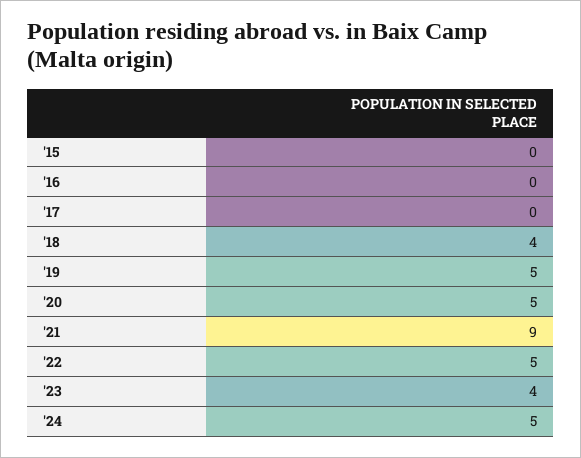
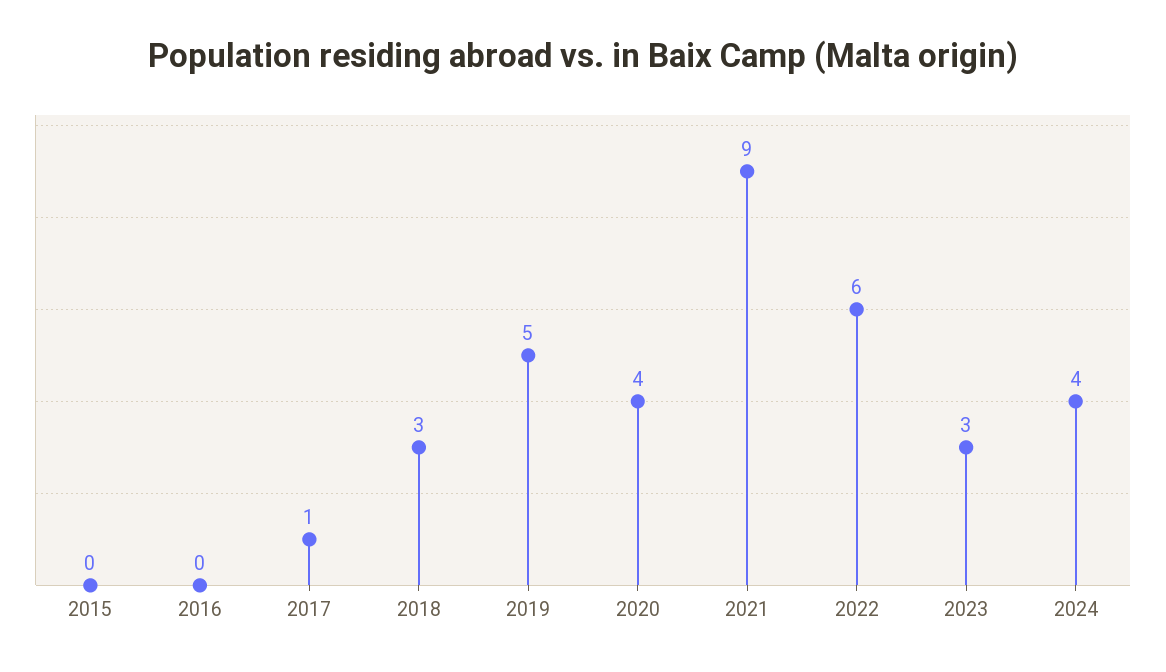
'17: 0 -> 1
'18: 4 -> 3
'20: 5 -> 4
'22: 5 -> 6
'23: 4 -> 3
'24: 5 -> 4

